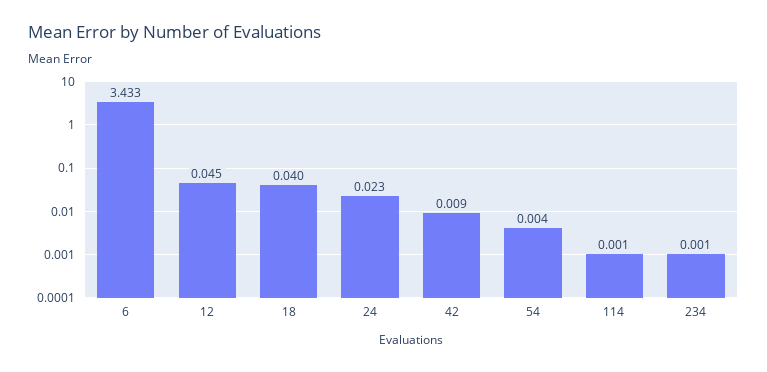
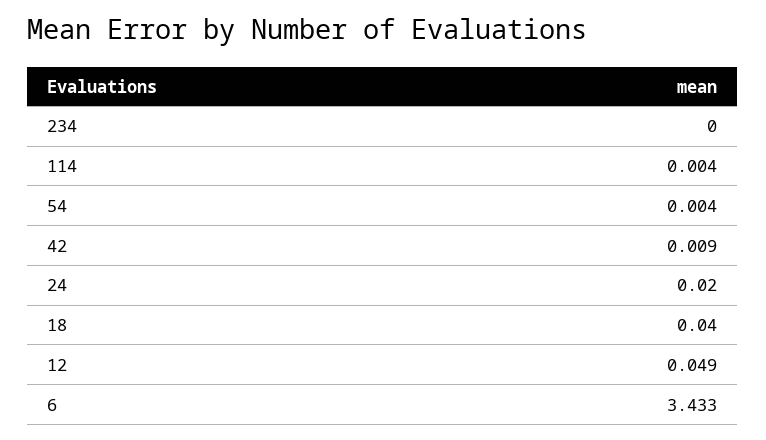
12: 0.045 -> 0.049
24: 0.023 -> 0.02
114: 0.001 -> 0.004
234: 0.001 -> 0

